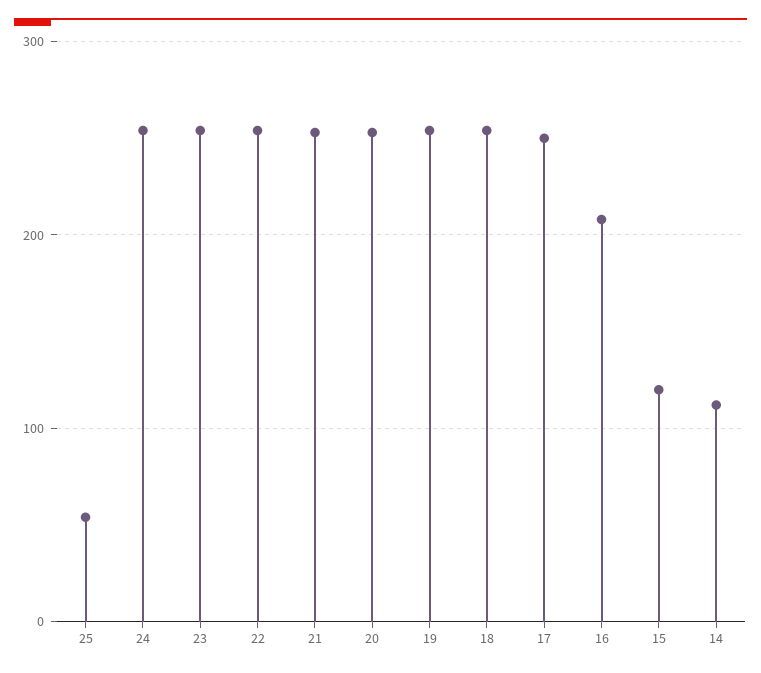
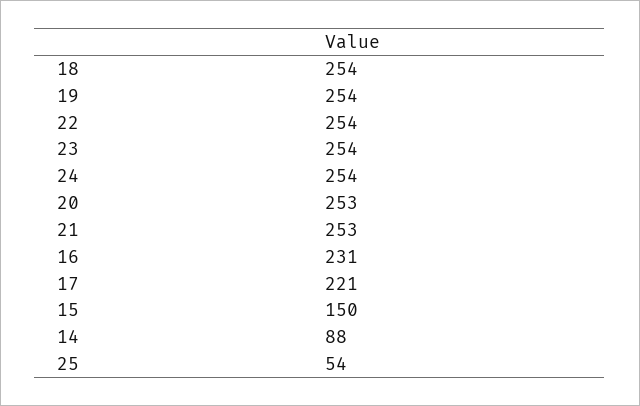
17: 250 -> 221
16: 210 -> 231
15: 120 -> 150
14: 110 -> 88

